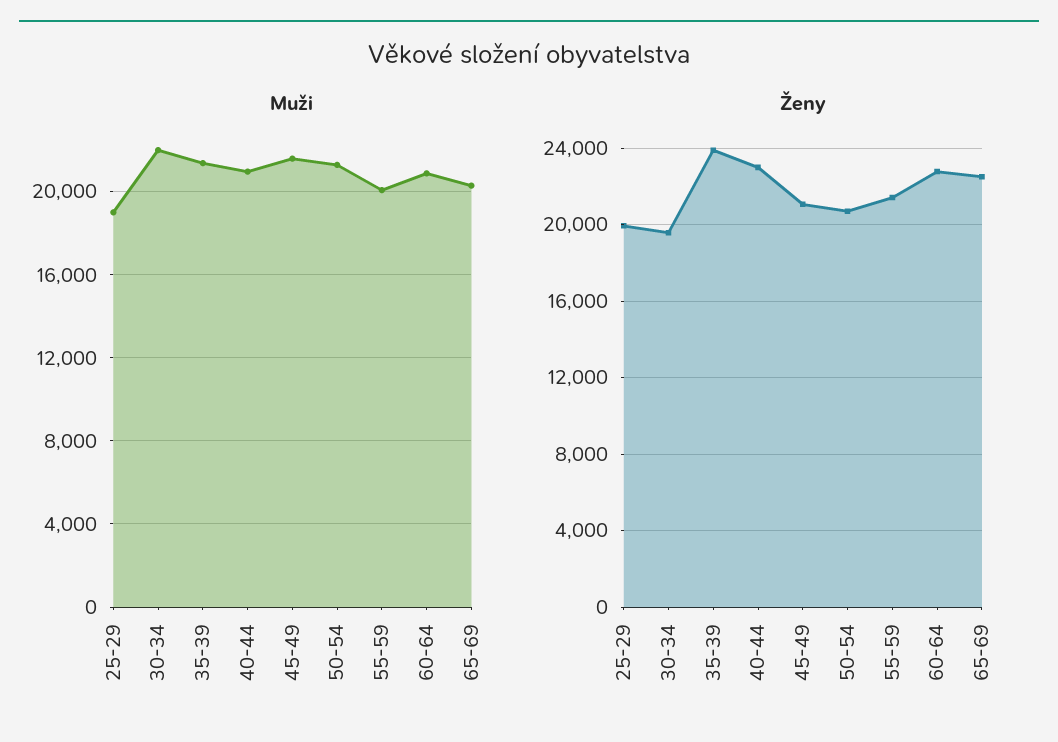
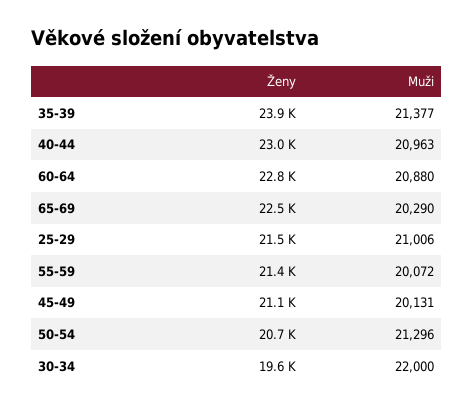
Muži, 25-29: 19000 -> 21006
Muži, 45-49: 21500 -> 20131
Ženy, 25-29: 20000 -> 21500

